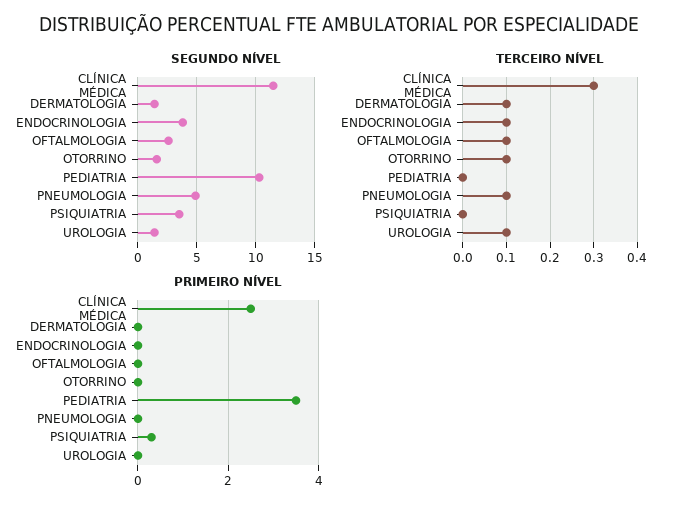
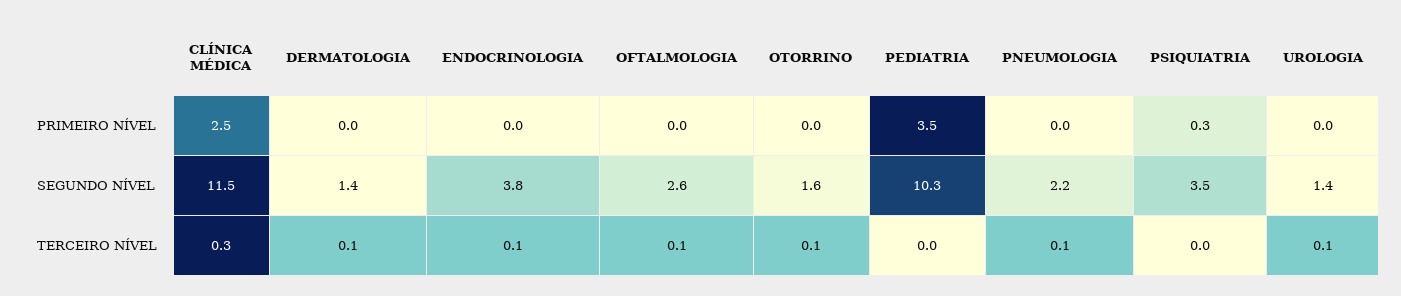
SEGUNDO NÍVEL, PNEUMOLOGIA: 5 -> 2.2

